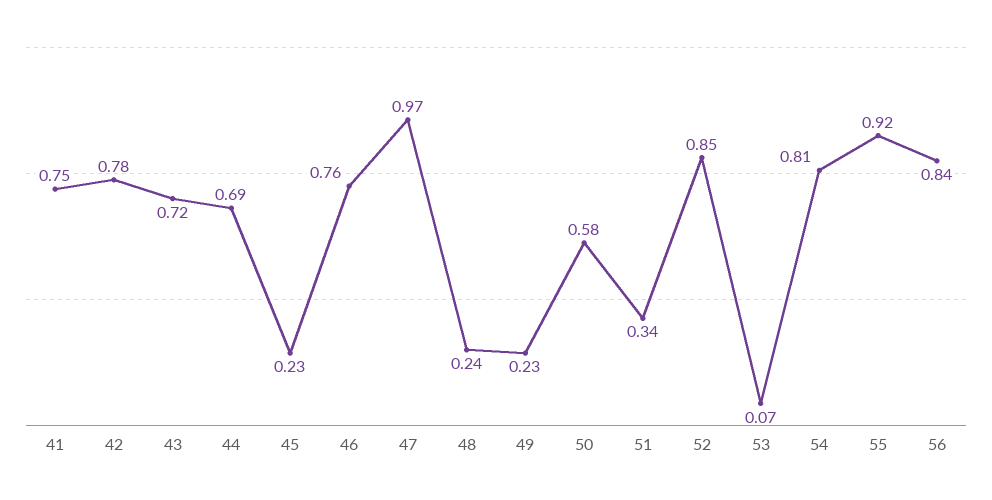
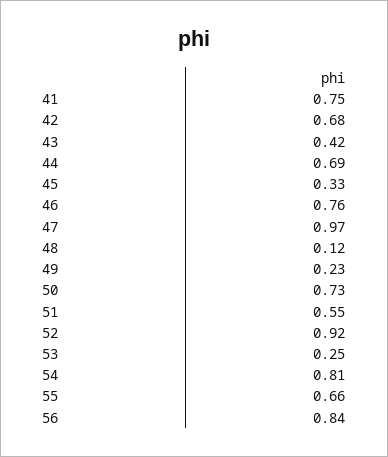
42: 0.78 -> 0.68
43: 0.72 -> 0.42
45: 0.23 -> 0.33
48: 0.24 -> 0.12
50: 0.58 -> 0.73
51: 0.34 -> 0.55
52: 0.85 -> 0.92
53: 0.07 -> 0.25
55: 0.92 -> 0.66

